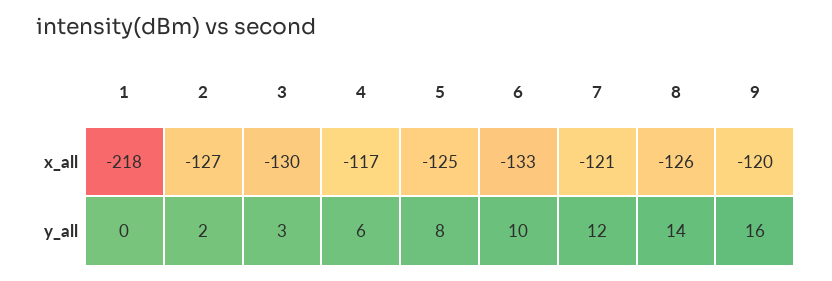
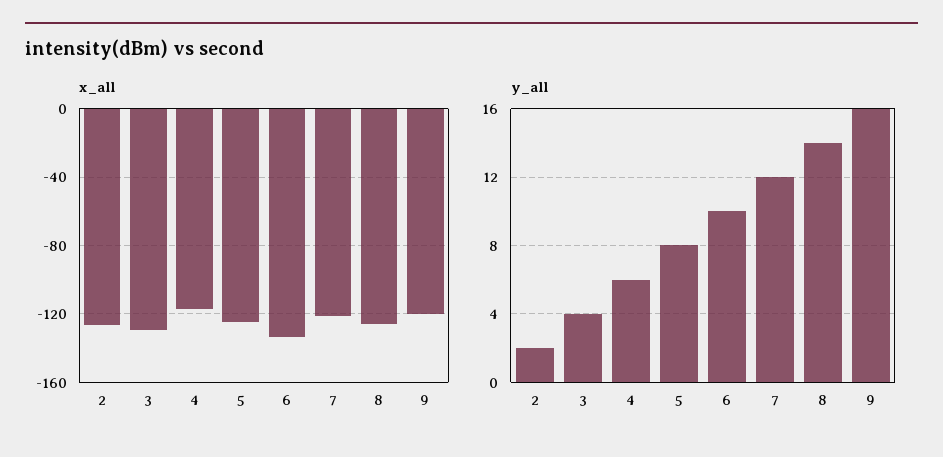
x_all, 1: -218 -> none
y_all, 1: 0 -> none
y_all, 3: 3 -> 4

